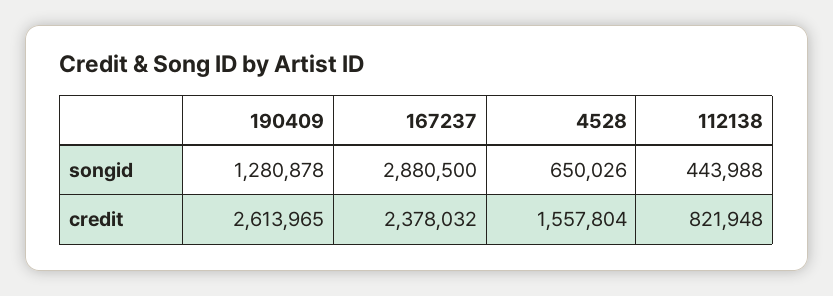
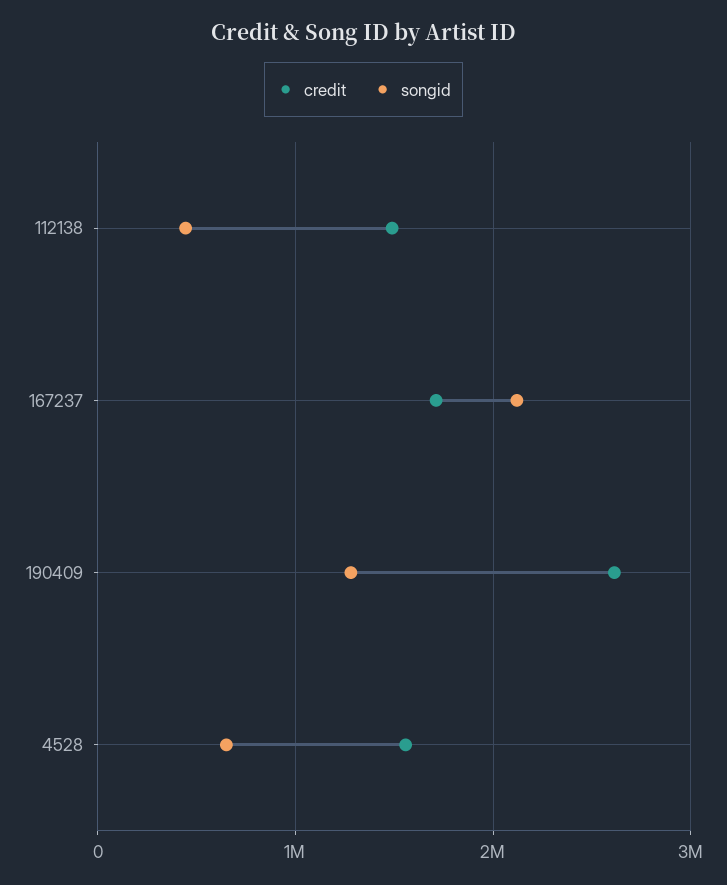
songid, 167237: 2880500 -> 2100000
credit, 167237: 2378032 -> 1700000
credit, 112138: 821948 -> 1500000

